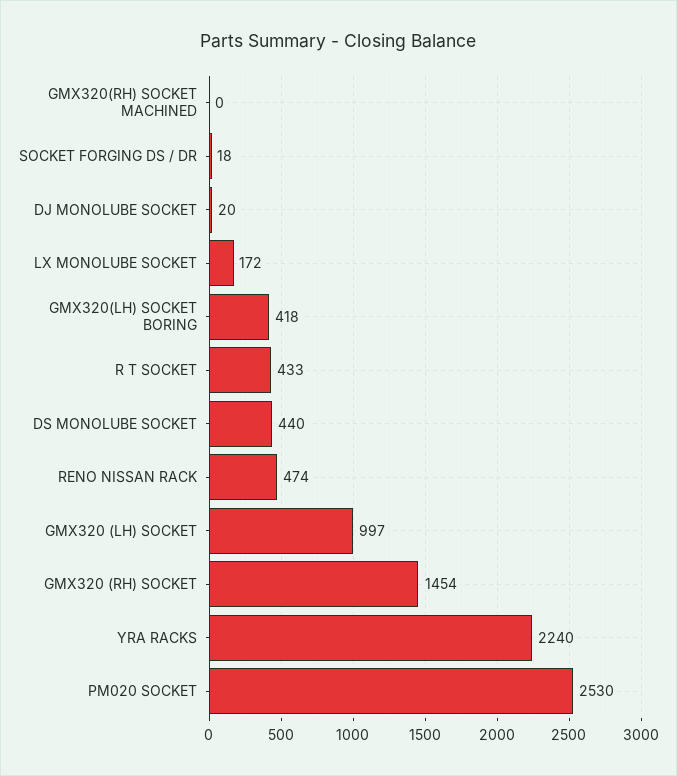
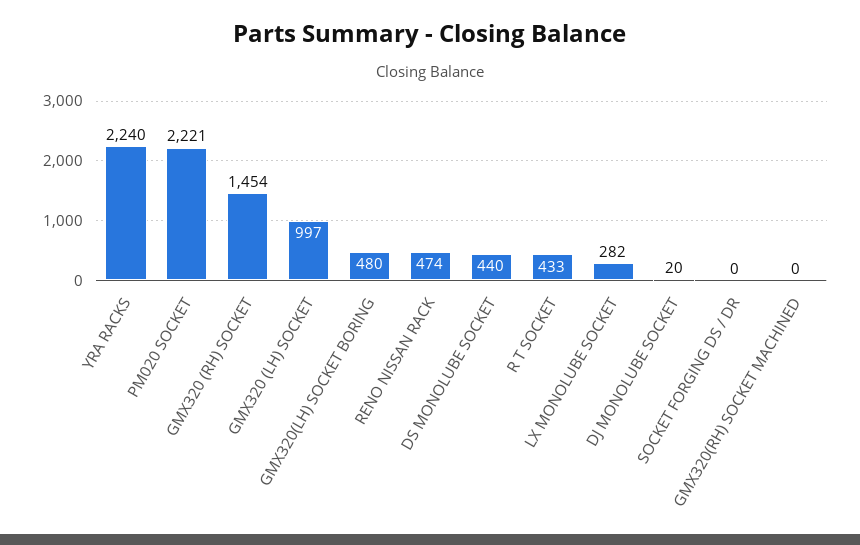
SOCKET FORGING DS / DR: 18 -> 0
LX MONOLUBE SOCKET: 172 -> 282
GMX320(LH) SOCKET BORING: 418 -> 480
PM020 SOCKET: 2530 -> 2221

